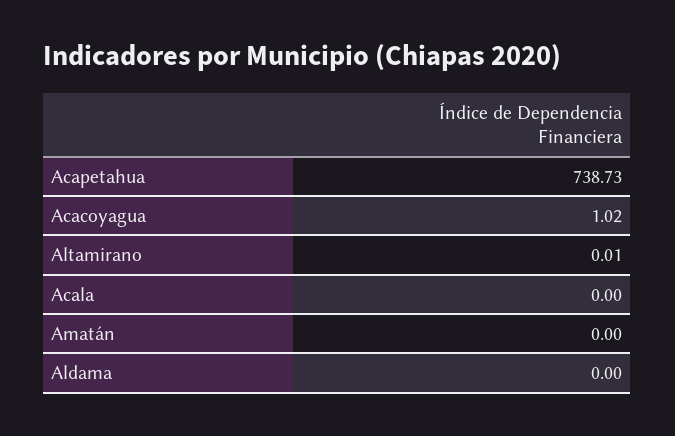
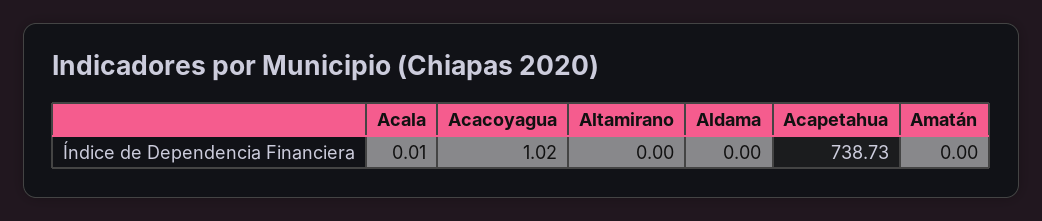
Altamirano: 0.01 -> 0
Acala: 0 -> 0.01

